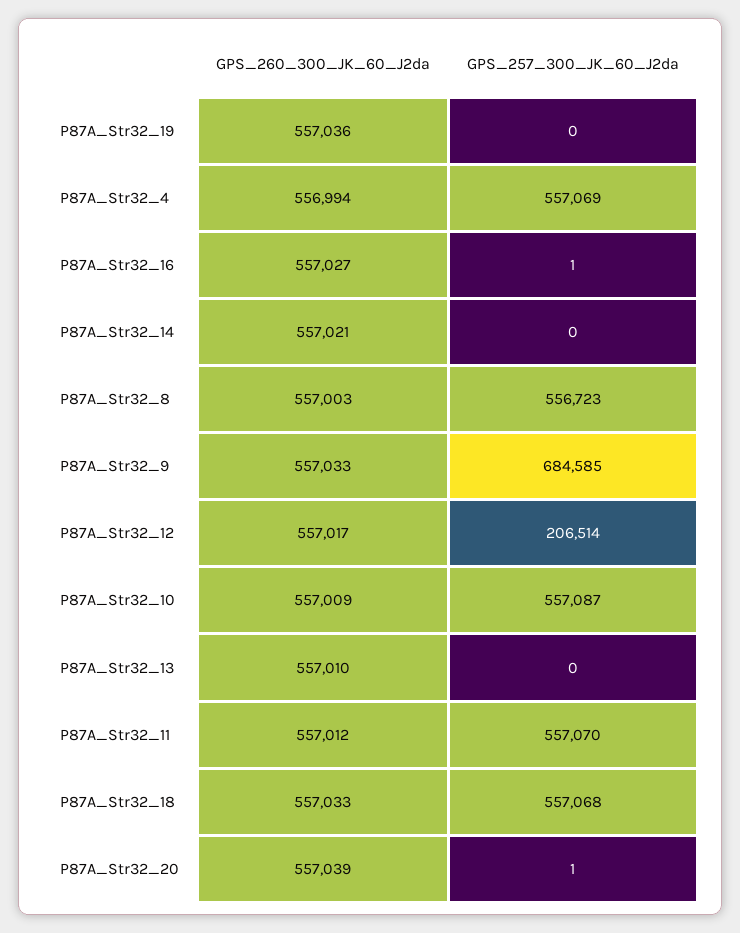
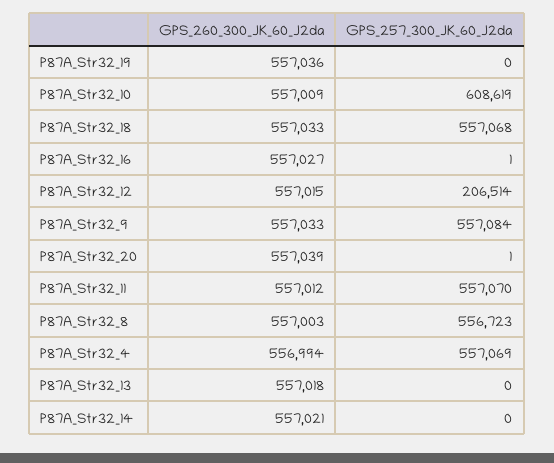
GPS_257_300_JK_60_J2da, P87A_Str32_9: 684585 -> 557084
GPS_260_300_JK_60_J2da, P87A_Str32_12: 557017 -> 557015
GPS_257_300_JK_60_J2da, P87A_Str32_10: 557087 -> 608619
GPS_260_300_JK_60_J2da, P87A_Str32_13: 557010 -> 557018

